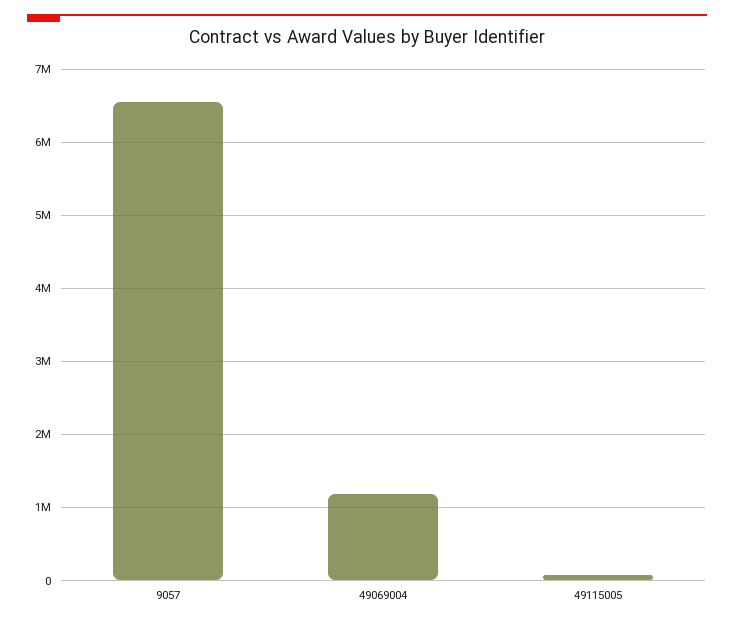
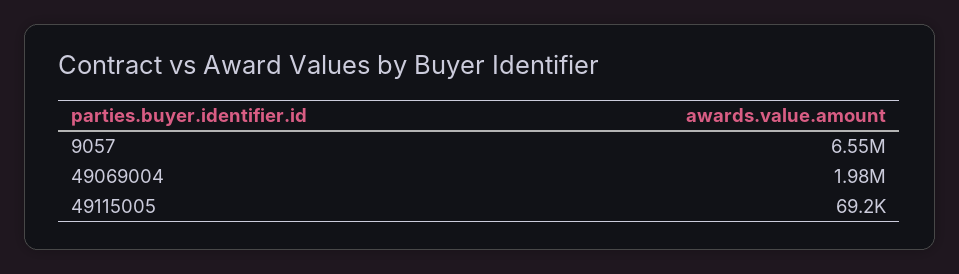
49069004: 1200000 -> 1980000

